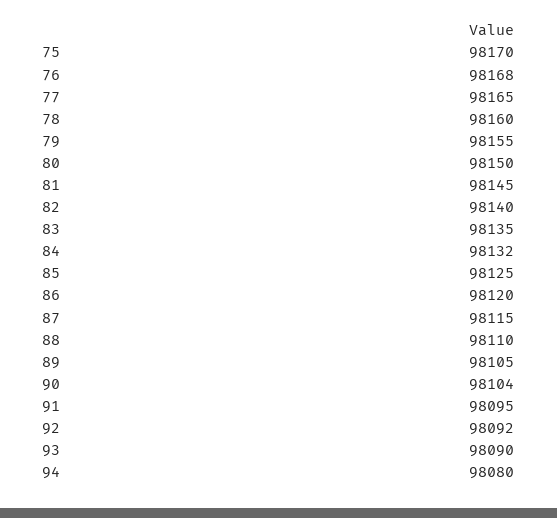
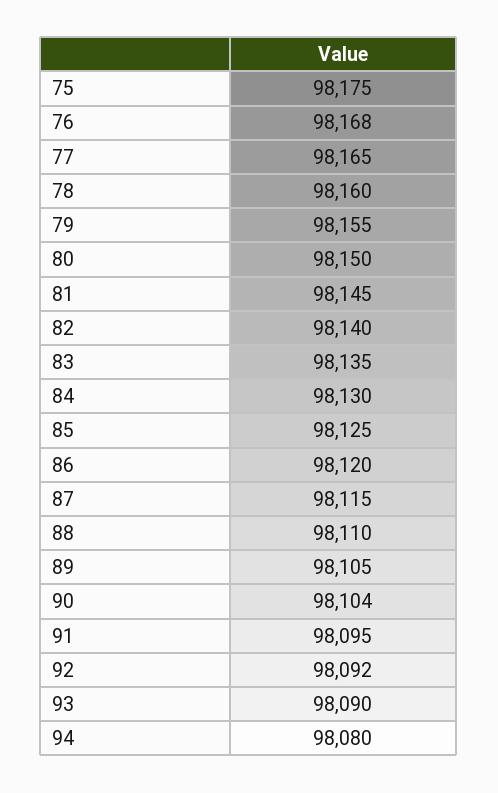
75: 98170 -> 98175
84: 98132 -> 98130

